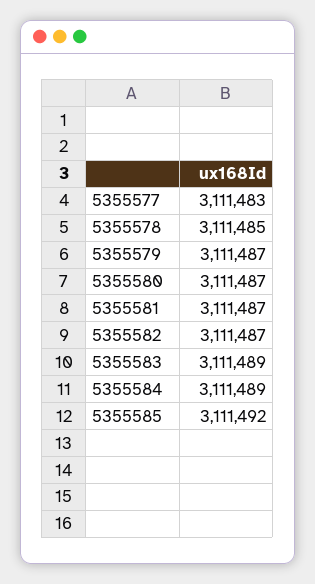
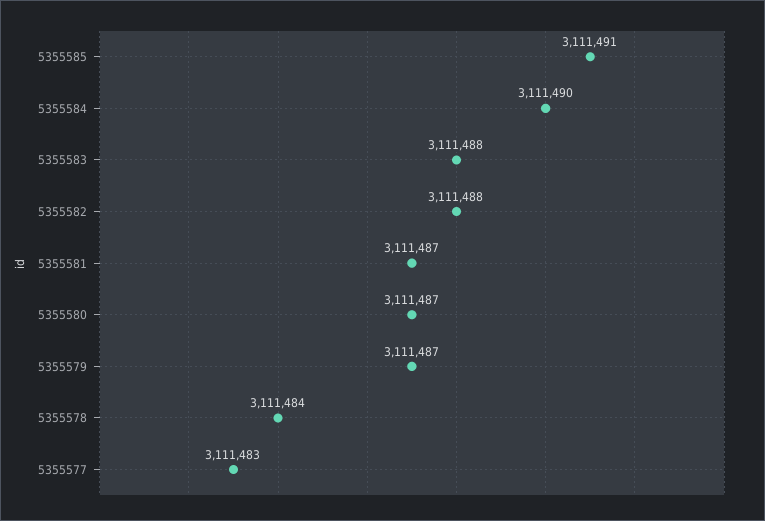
5355578: 3111485 -> 3111484
5355582: 3111487 -> 3111488
5355583: 3111489 -> 3111488
5355584: 3111489 -> 3111490
5355585: 3111492 -> 3111491

